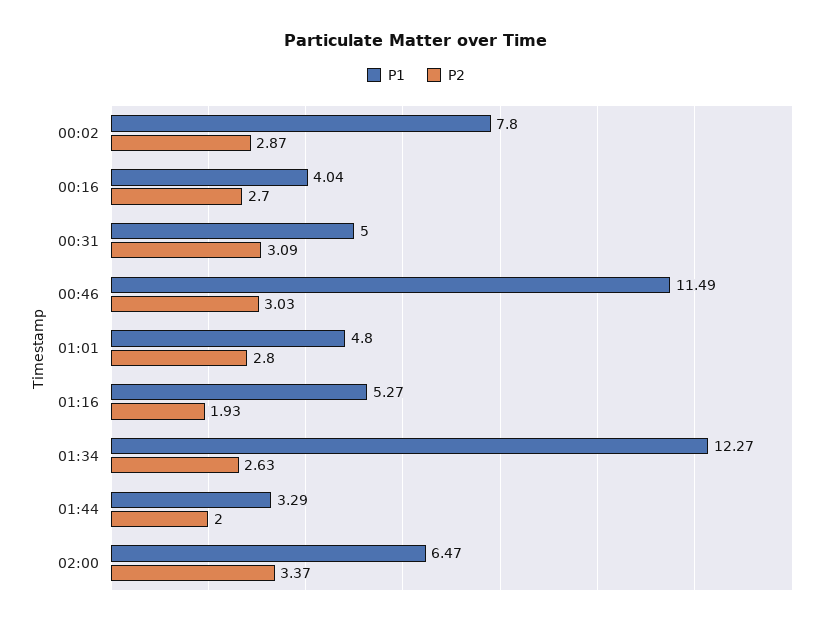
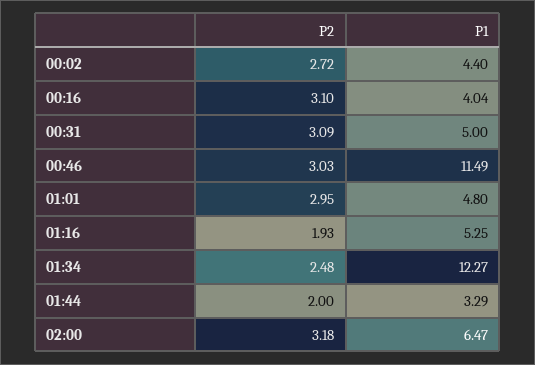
P1, 00:02: 7.8 -> 4.4
P2, 00:02: 2.87 -> 2.72
P2, 00:16: 2.7 -> 3.1
P2, 01:01: 2.8 -> 2.95
P1, 01:16: 5.27 -> 5.25
P2, 01:34: 2.63 -> 2.48
P2, 02:00: 3.37 -> 3.18

